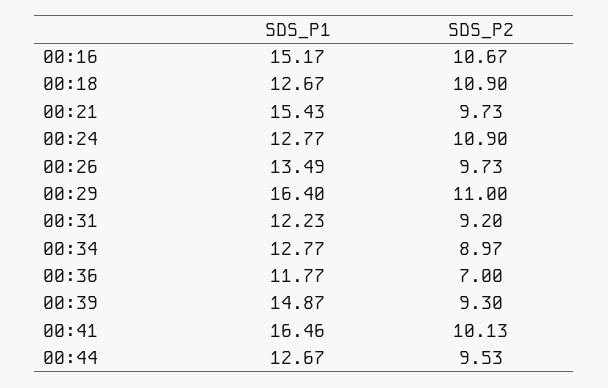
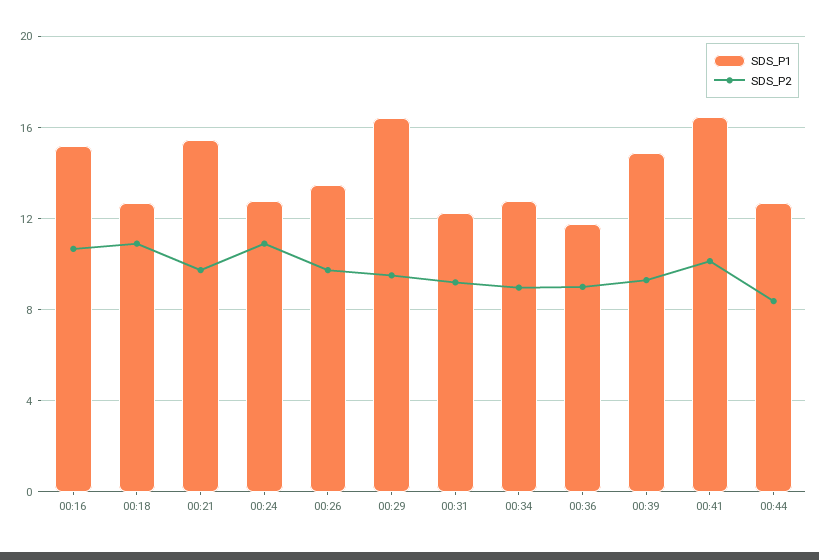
SDS_P2, 00:29: 11 -> 9.5
SDS_P2, 00:36: 7 -> 9
SDS_P2, 00:44: 9.53 -> 8.5

